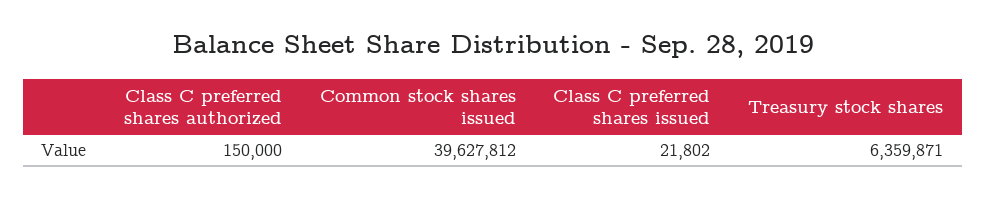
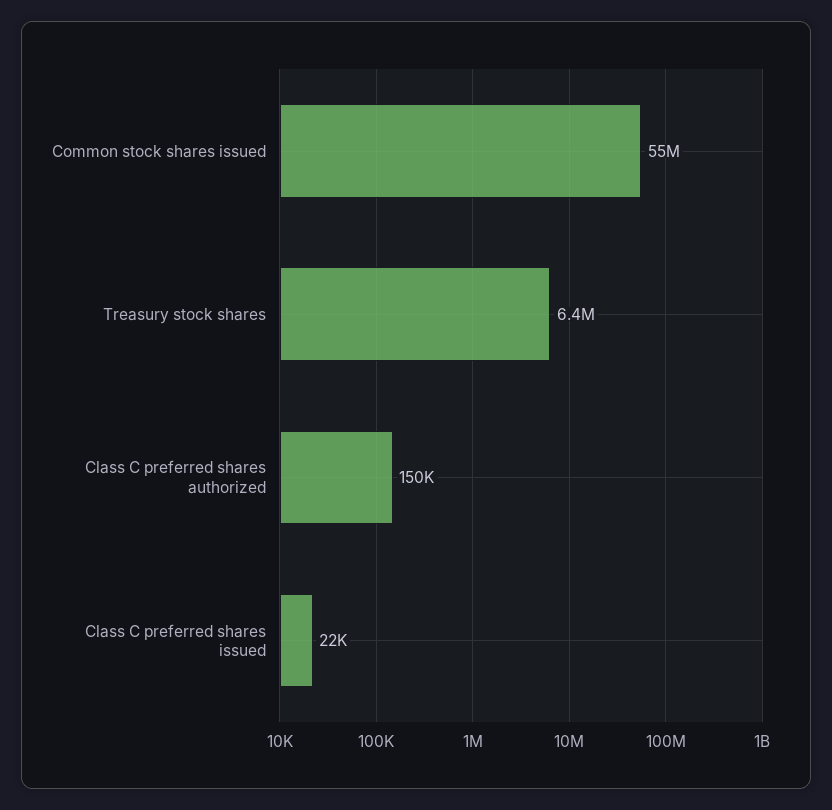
Common stock shares issued: 39627812 -> 55000000

